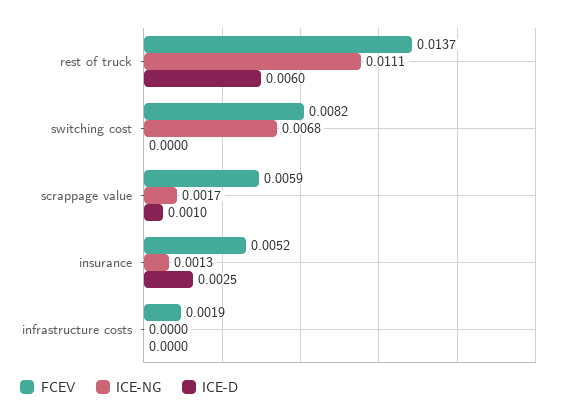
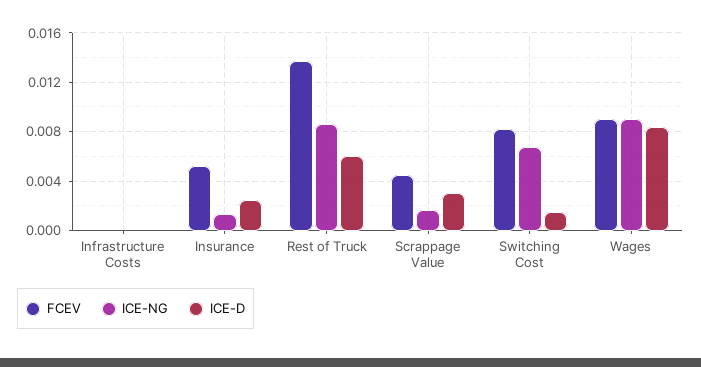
ICE-NG, rest of truck: 0.0111 -> 0.0085
ICE-D, switching cost: 0 -> 0.0015
FCEV, scrappage value: 0.0059 -> 0.0045
ICE-D, scrappage value: 0.001 -> 0.003
FCEV, infrastructure costs: 0.0019 -> 0
FCEV, Wages: none -> 0.009
ICE-NG, Wages: none -> 0.009
ICE-D, Wages: none -> 0.0085

